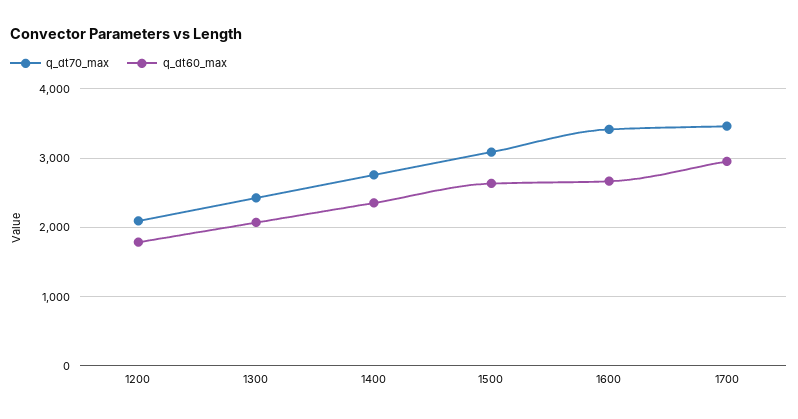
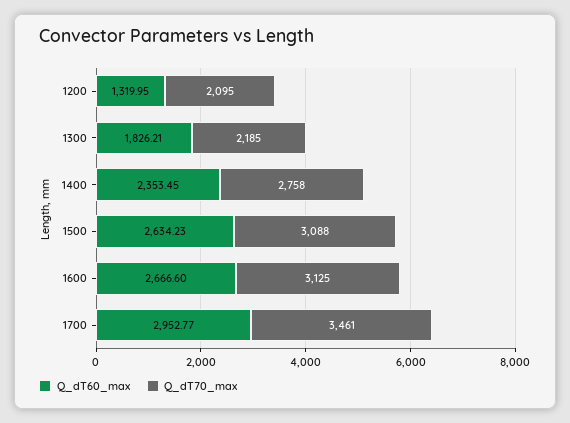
q_dt60_max, 1200: 1800 -> 1319.95
q_dt70_max, 1300: 2400 -> 2185
q_dt60_max, 1300: 2100 -> 1826.21
q_dt70_max, 1600: 3400 -> 3125

